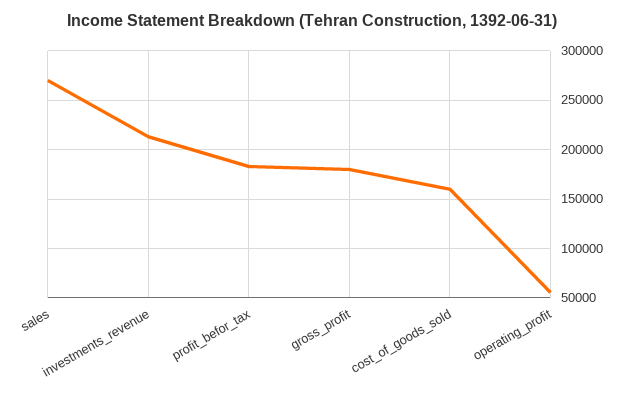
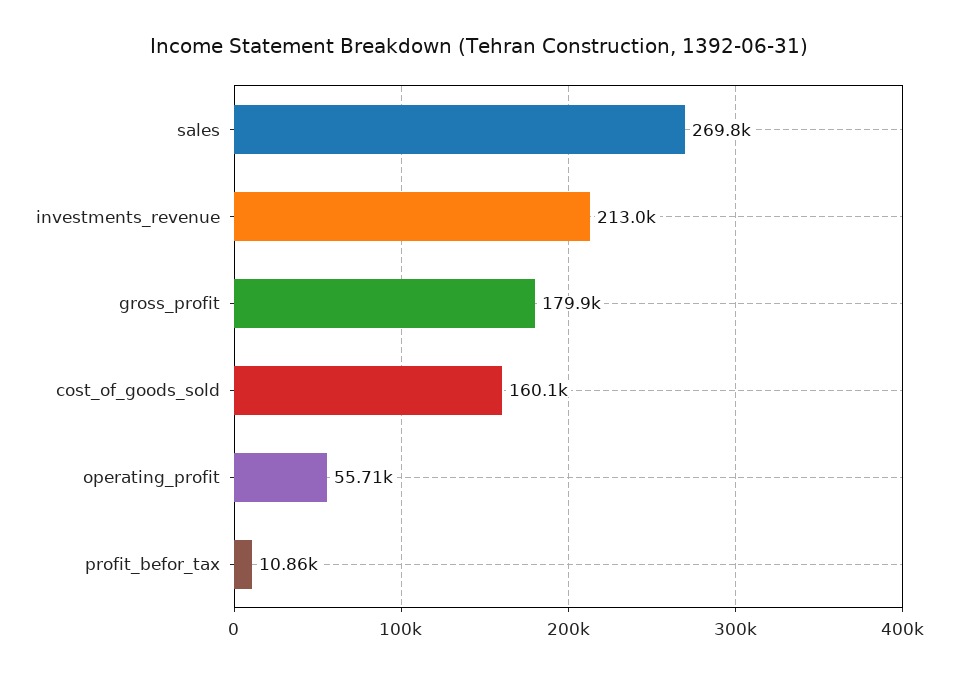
profit_befor_tax: 180000 -> 10860

